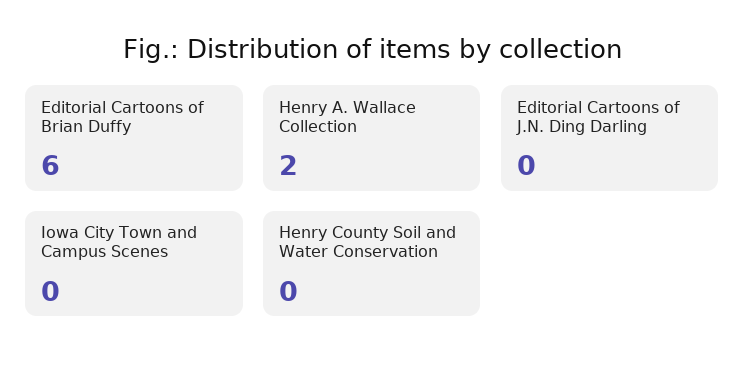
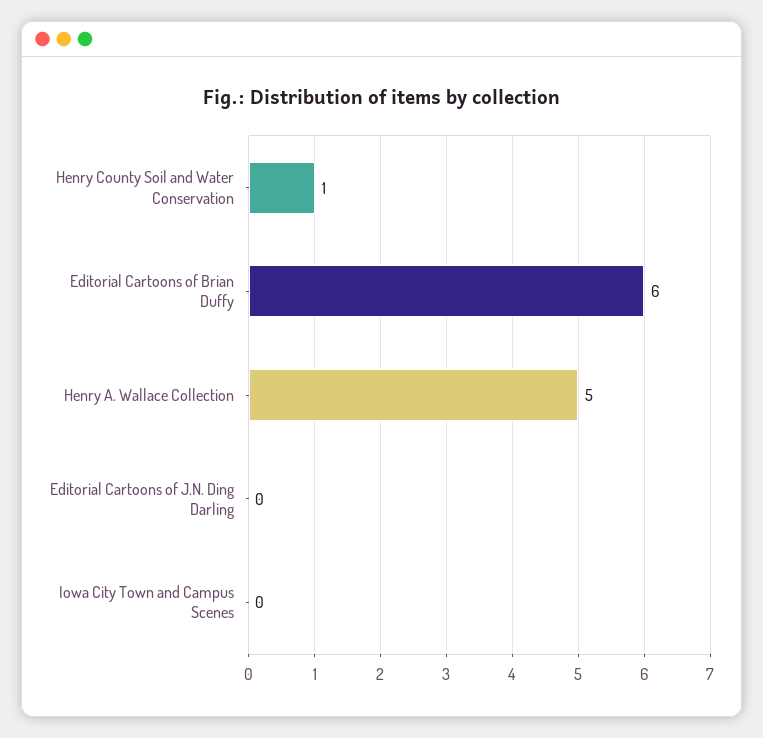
Henry A. Wallace Collection: 2 -> 5
Henry County Soil and Water Conservation: 0 -> 1

